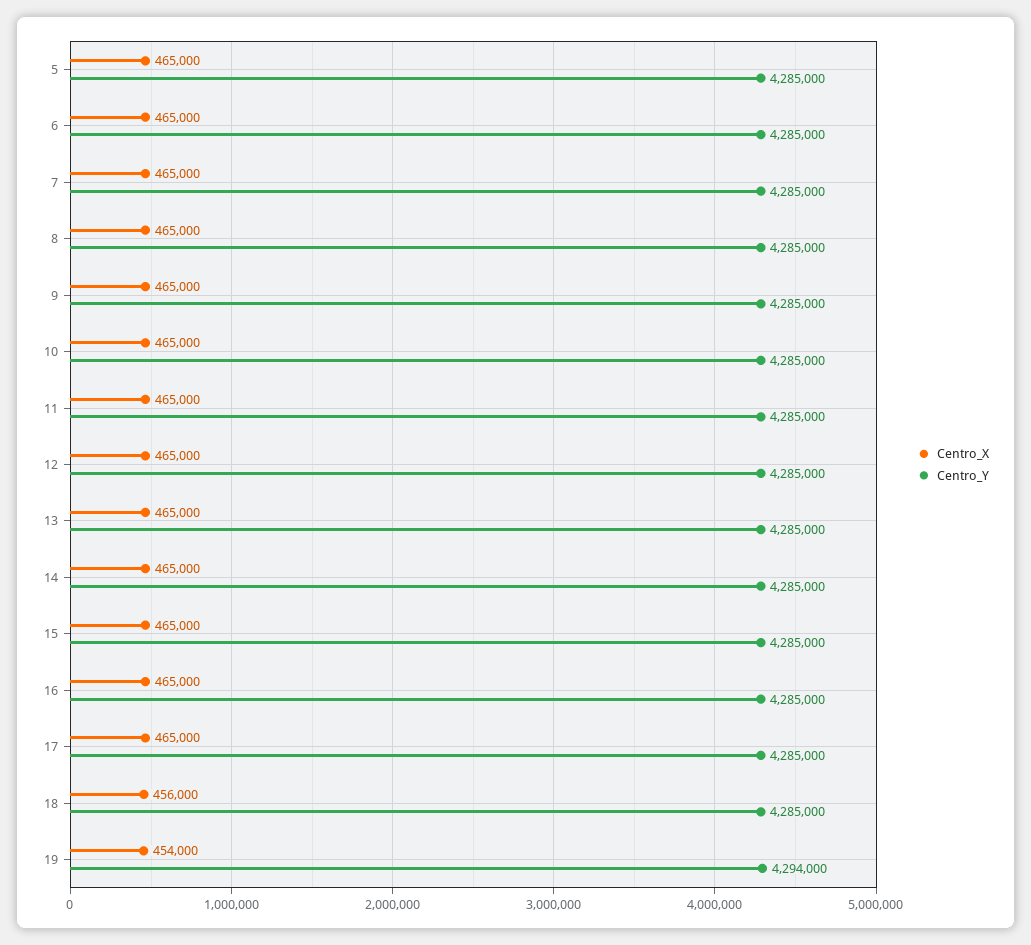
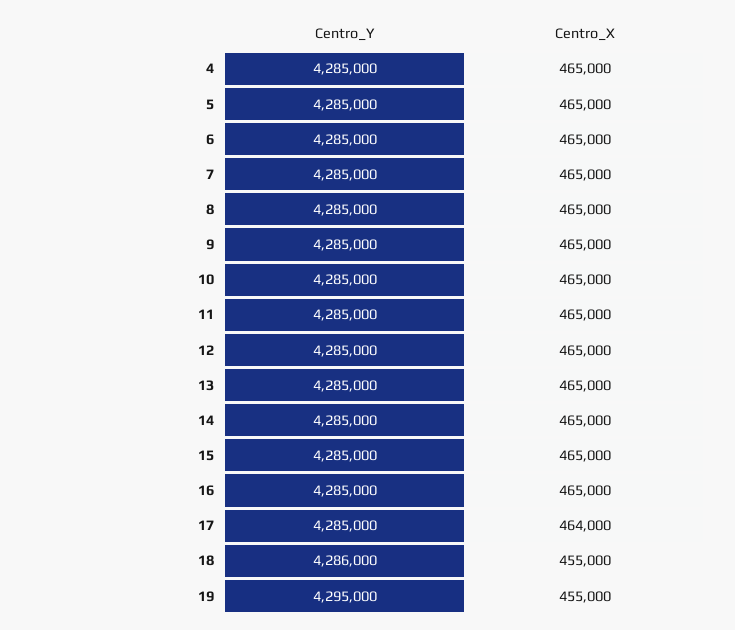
Centro_X, 17: 465000 -> 464000
Centro_X, 18: 456000 -> 455000
Centro_Y, 18: 4285000 -> 4286000
Centro_X, 19: 454000 -> 455000
Centro_Y, 19: 4294000 -> 4295000
Centro_Y, 4: none -> 4285000
Centro_X, 4: none -> 465000

